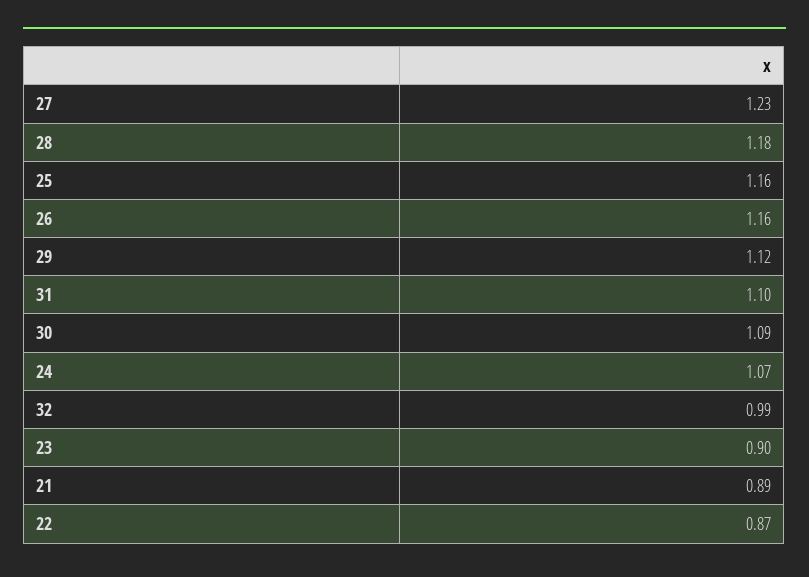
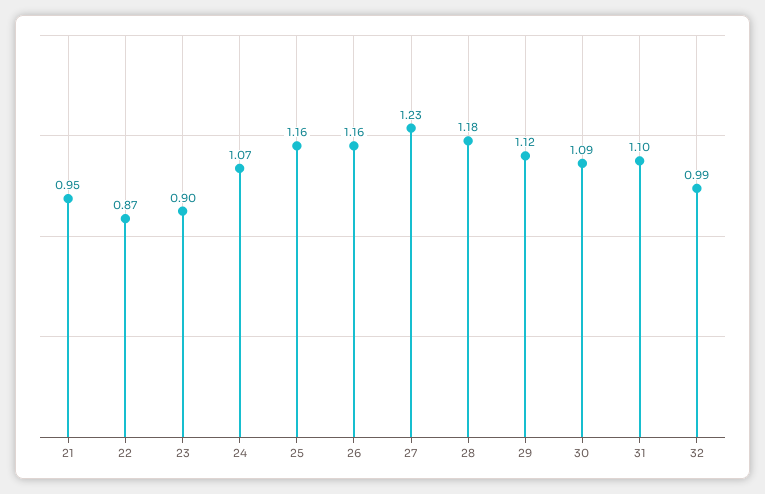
21: 0.89 -> 0.95

